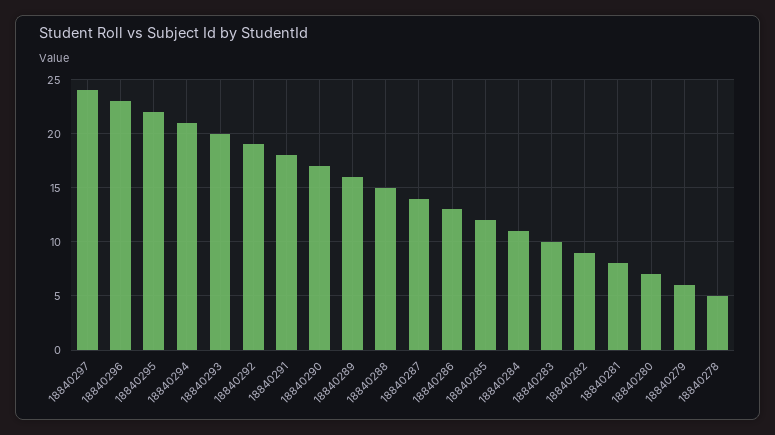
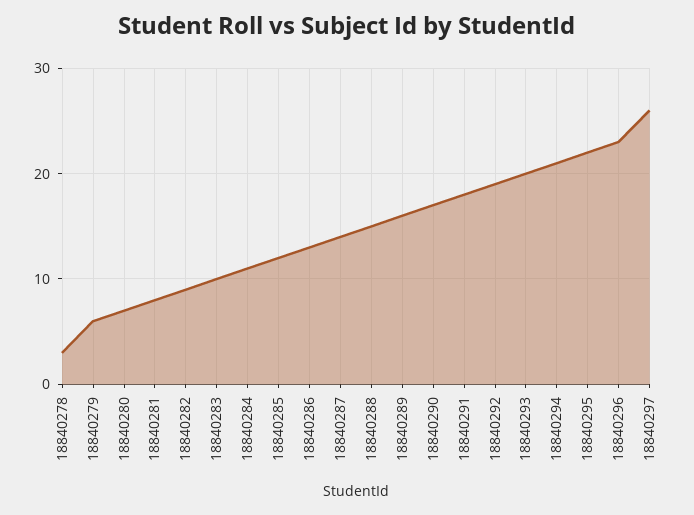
18840297: 24 -> 26
18840278: 5 -> 3

